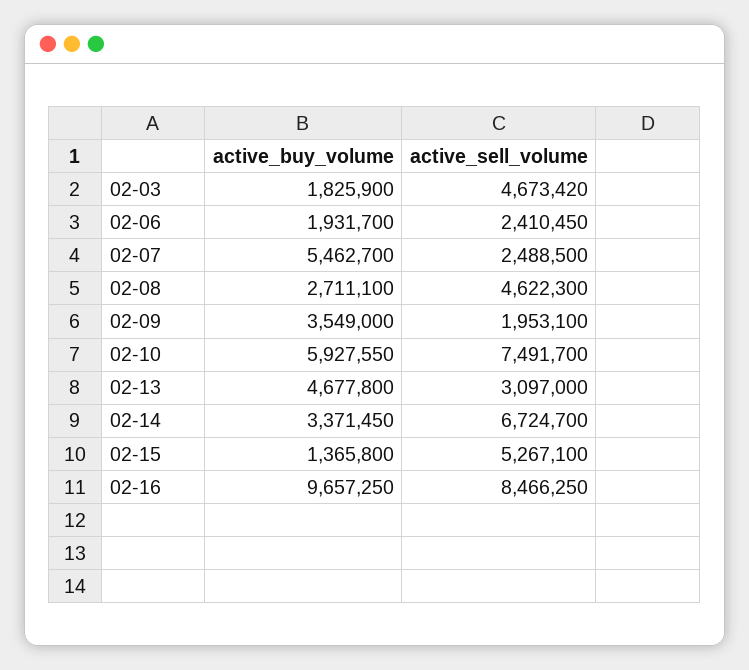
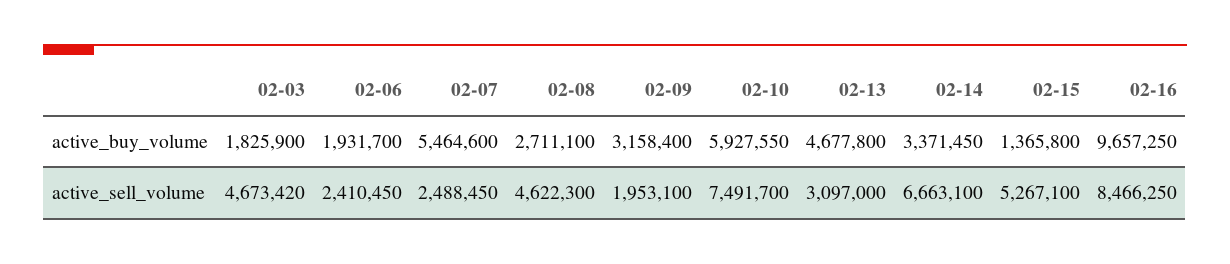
active_buy_volume, 02-07: 5462700 -> 5464600
active_sell_volume, 02-07: 2488500 -> 2488450
active_buy_volume, 02-09: 3549000 -> 3158400
active_sell_volume, 02-14: 6724700 -> 6663100

